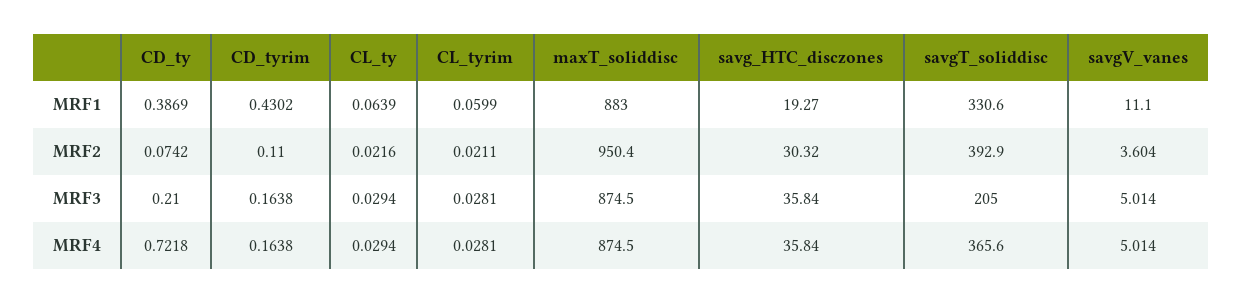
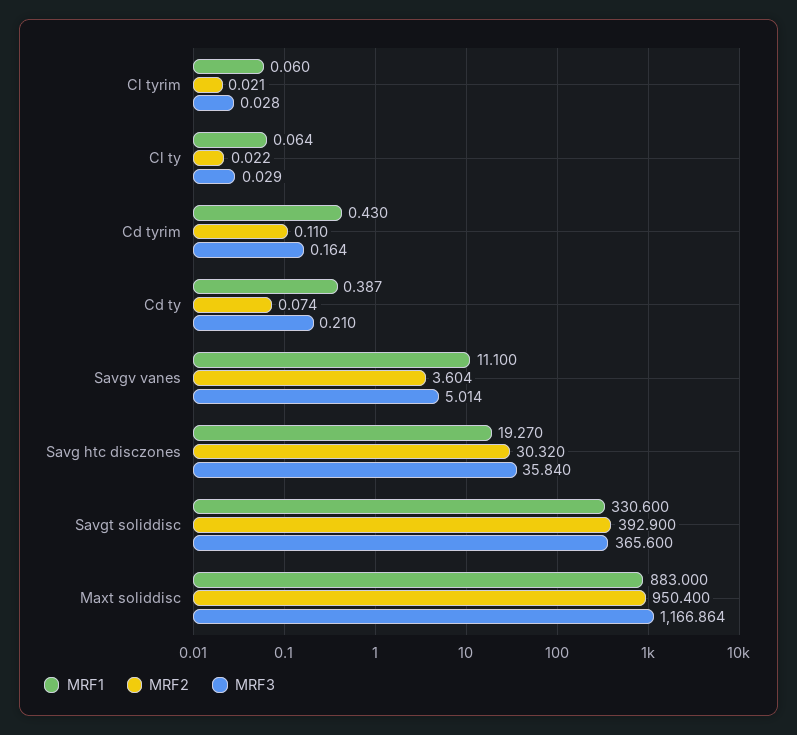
MRF3, maxT_soliddisc: 874.5 -> 1166.864
MRF3, savgT_soliddisc: 205 -> 365.6
MRF4, CD_ty: 0.7218 -> none
MRF4, CD_tyrim: 0.1638 -> none
MRF4, CL_ty: 0.0294 -> none
MRF4, CL_tyrim: 0.0281 -> none
MRF4, maxT_soliddisc: 874.5 -> none
MRF4, savg_HTC_disczones: 35.84 -> none
MRF4, savgT_soliddisc: 365.6 -> none
MRF4, savgV_vanes: 5.014 -> none

